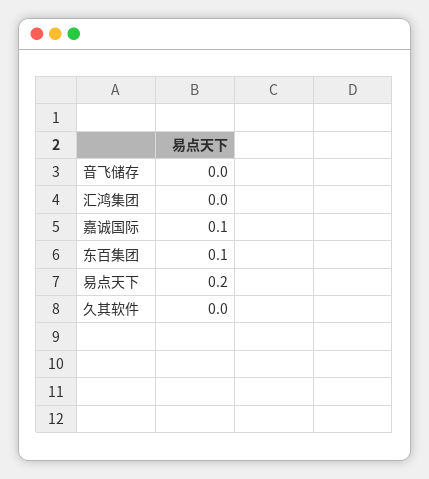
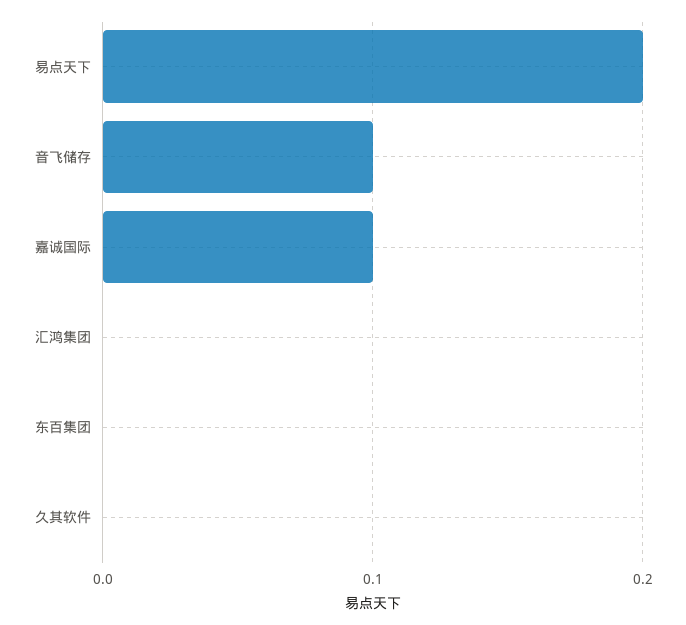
音飞储存: 0 -> 0.1
东百集团: 0.1 -> 0

